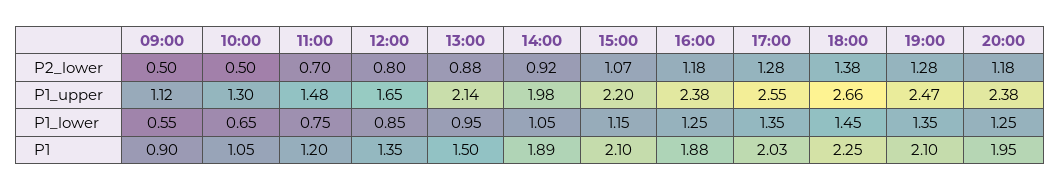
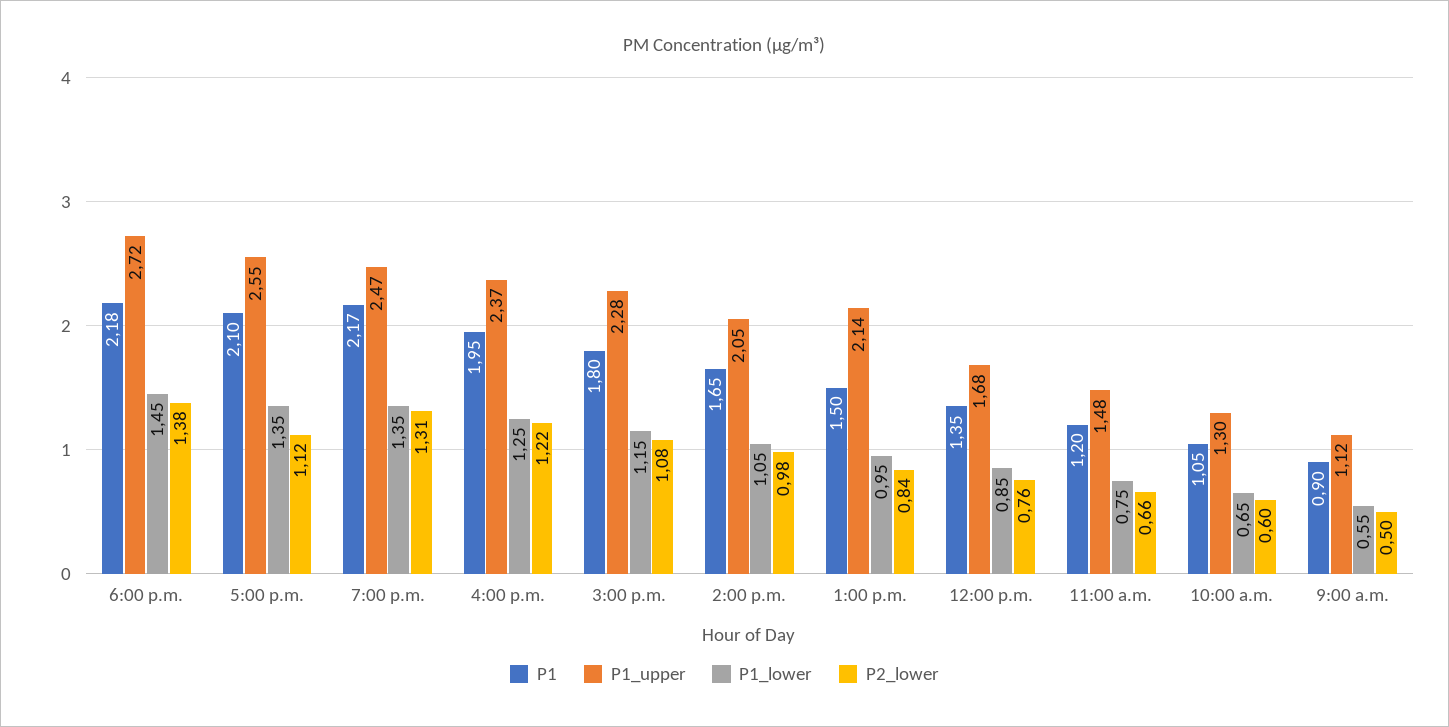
P2_lower, 10:00: 0.5 -> 0.6
P2_lower, 11:00: 0.7 -> 0.66
P2_lower, 12:00: 0.8 -> 0.76
P2_lower, 13:00: 0.88 -> 0.84
P2_lower, 14:00: 0.92 -> 0.98
P2_lower, 15:00: 1.07 -> 1.08
P2_lower, 16:00: 1.18 -> 1.22
P2_lower, 17:00: 1.28 -> 1.12
P2_lower, 19:00: 1.28 -> 1.31
P2_lower, 20:00: 1.18 -> none
P1_upper, 12:00: 1.65 -> 1.68
P1_upper, 14:00: 1.98 -> 2.05
P1_upper, 15:00: 2.2 -> 2.28
P1_upper, 16:00: 2.38 -> 2.37
P1_upper, 18:00: 2.66 -> 2.72
P1_upper, 20:00: 2.38 -> none
P1_lower, 20:00: 1.25 -> none
P1, 14:00: 1.89 -> 1.65
P1, 15:00: 2.1 -> 1.8
P1, 16:00: 1.88 -> 1.95
P1, 17:00: 2.03 -> 2.1
P1, 18:00: 2.25 -> 2.18
P1, 19:00: 2.1 -> 2.17
P1, 20:00: 1.95 -> none

